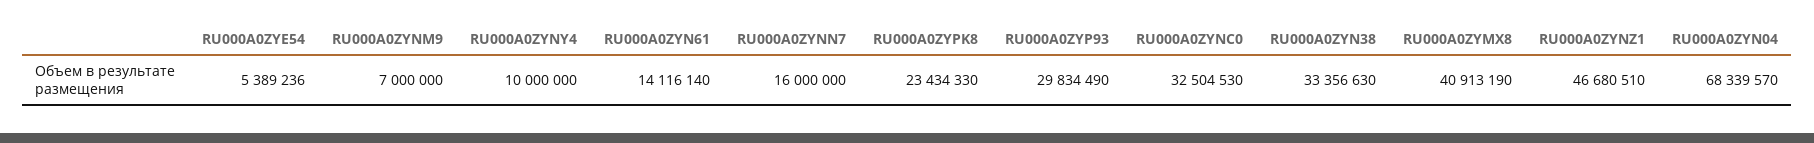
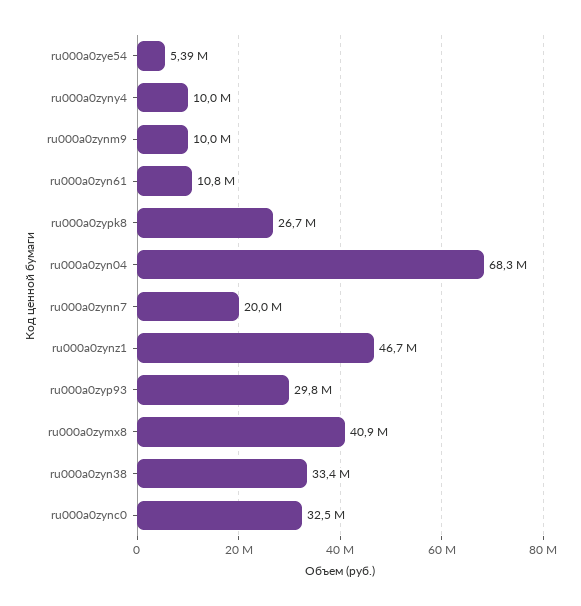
RU000A0ZYNM9: 7000000 -> 10000000
RU000A0ZYN61: 14116140 -> 10800000
RU000A0ZYNN7: 16000000 -> 20000000
RU000A0ZYPK8: 23434330 -> 26700000

